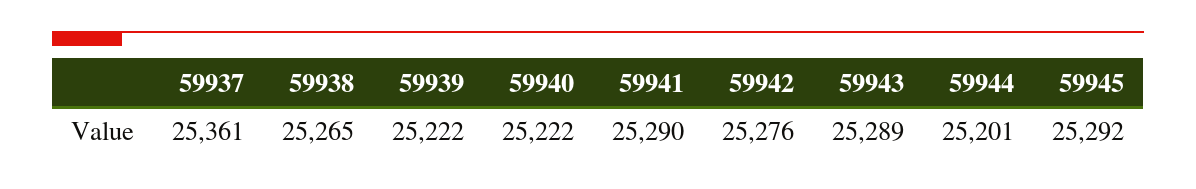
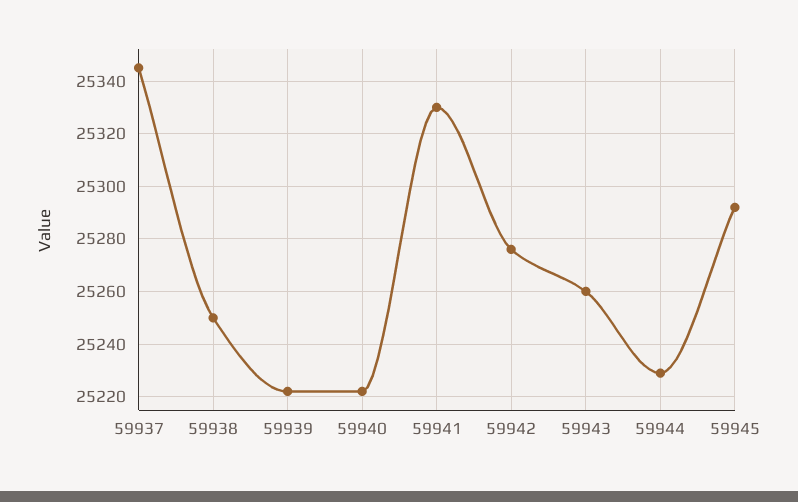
59937: 25361 -> 25345
59938: 25265 -> 25250
59941: 25290 -> 25330
59943: 25289 -> 25260
59944: 25201 -> 25230

